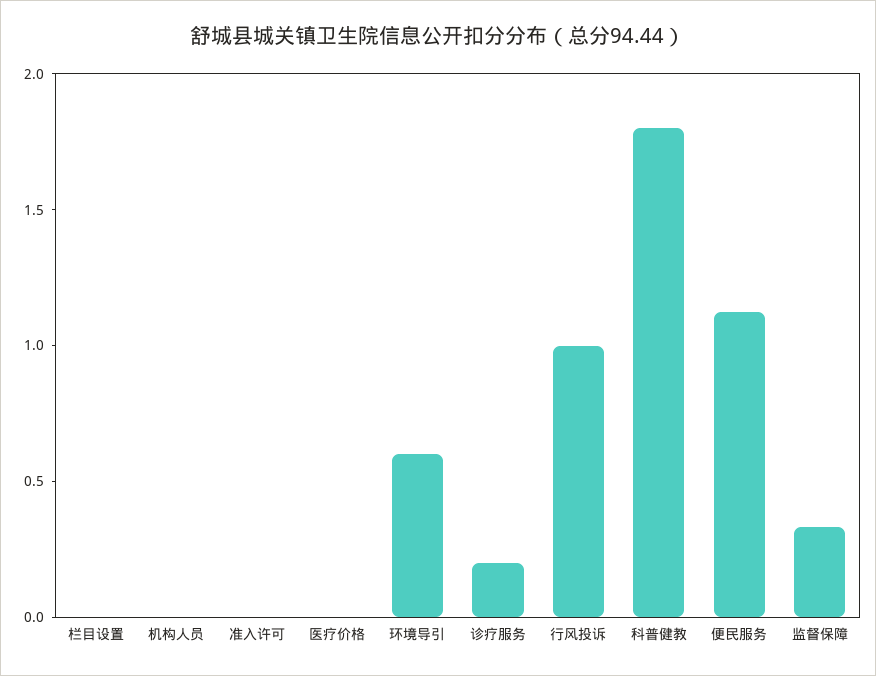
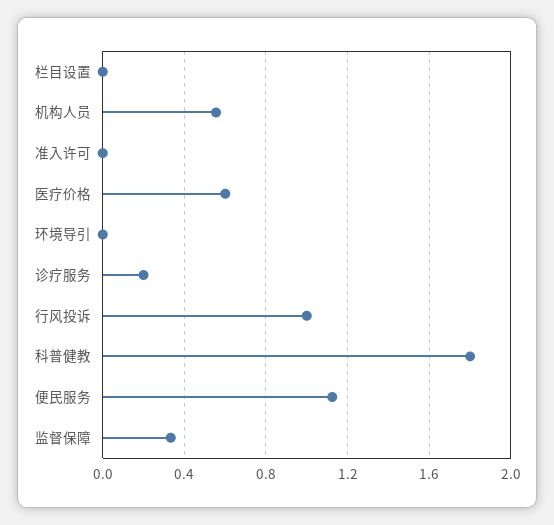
机构人员: 0 -> 0.55
医疗价格: 0 -> 0.6
环境导引: 0.6 -> 0

